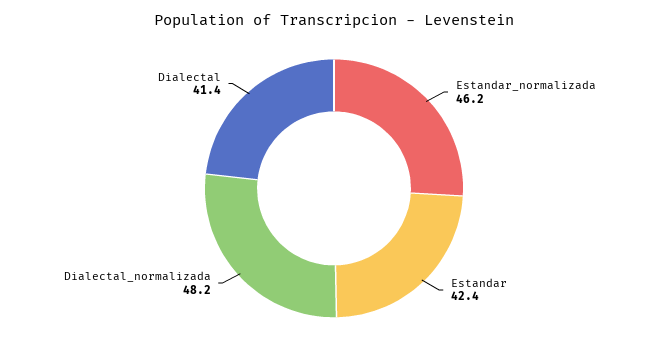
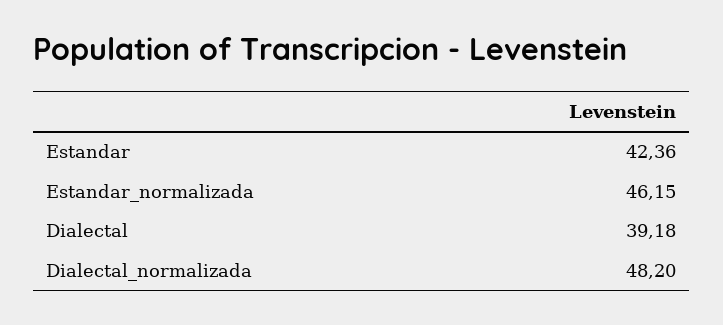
Dialectal: 41.4 -> 39.18

